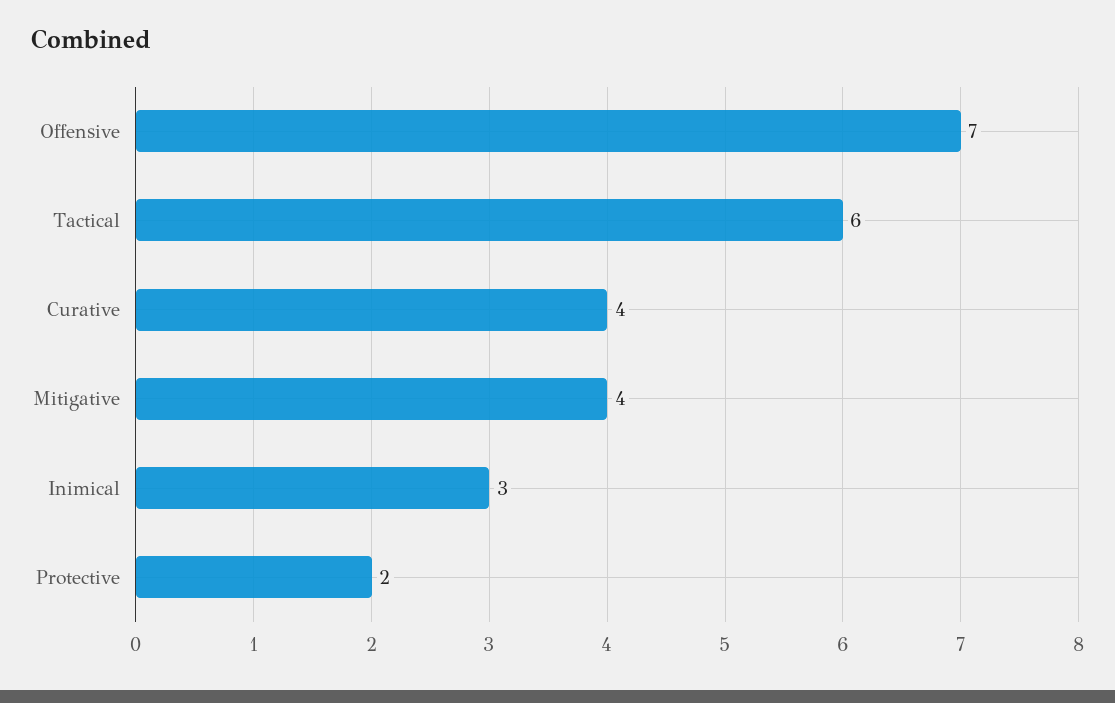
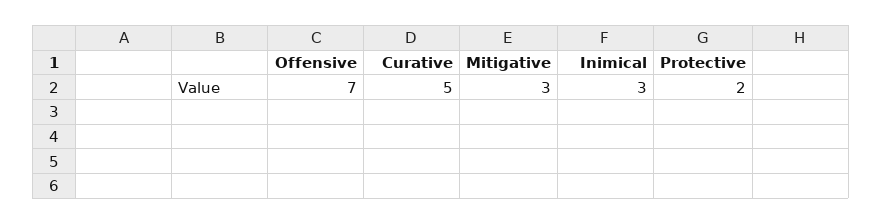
Tactical: 6 -> none
Curative: 4 -> 5
Mitigative: 4 -> 3

